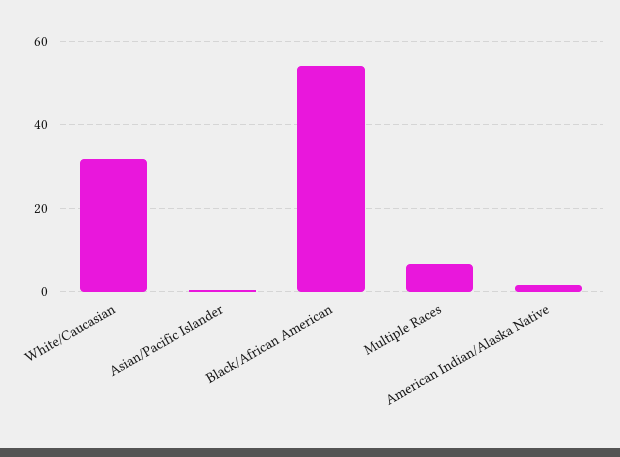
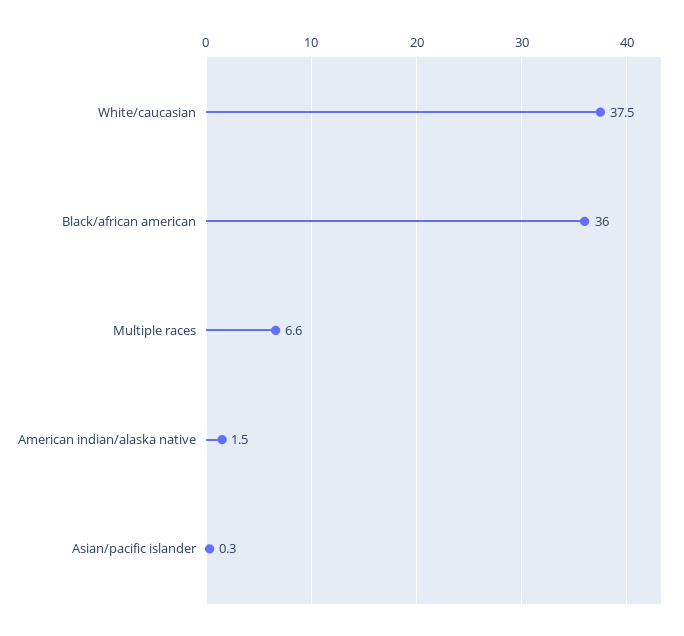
White/Caucasian: 32 -> 37.5
Black/African American: 54 -> 36

